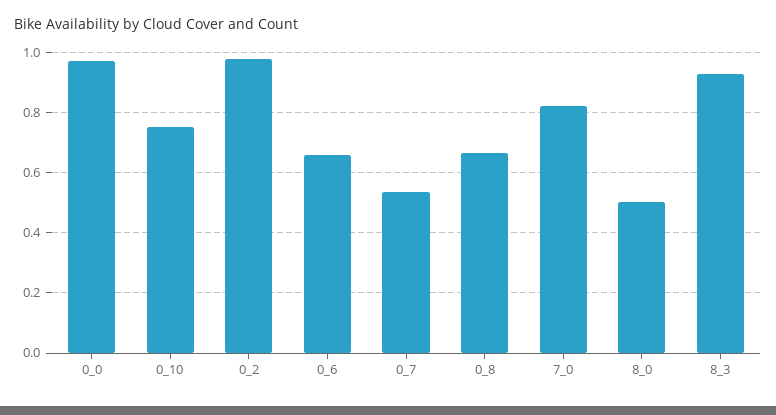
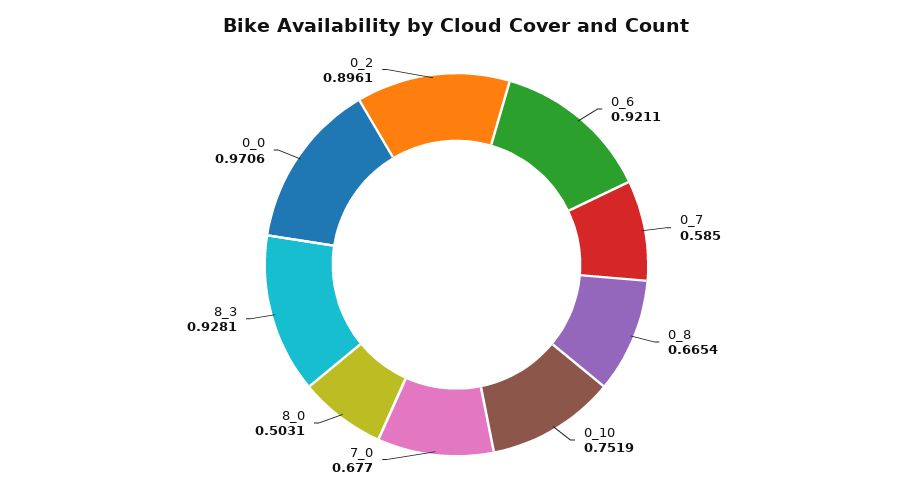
0_2: 0.98 -> 0.8961
0_6: 0.66 -> 0.9211
0_7: 0.54 -> 0.585
7_0: 0.82 -> 0.677

